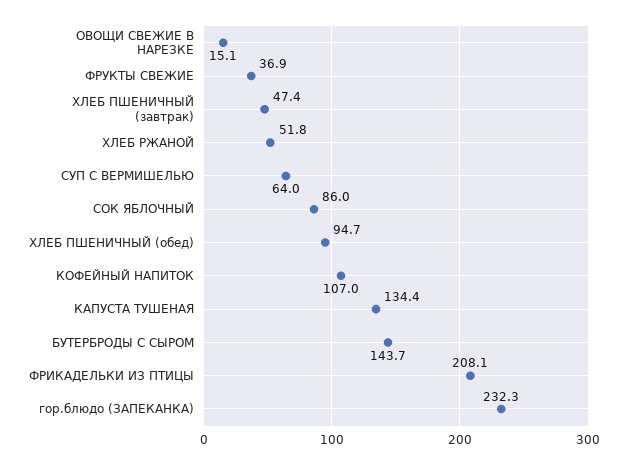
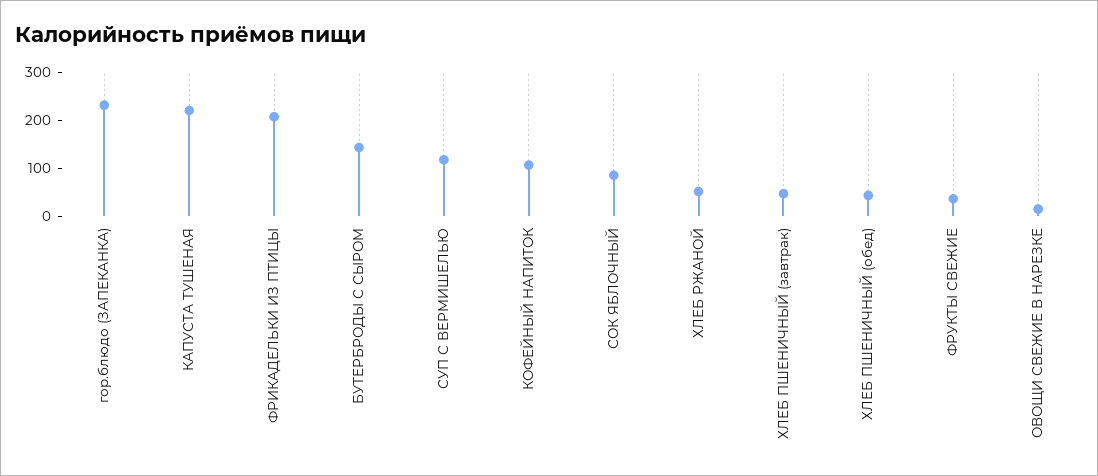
СУП С ВЕРМИШЕЛЬЮ: 64 -> 120
ХЛЕБ ПШЕНИЧНЫЙ (обед): 94.7 -> 40
КАПУСТА ТУШЕНАЯ: 134.4 -> 220

